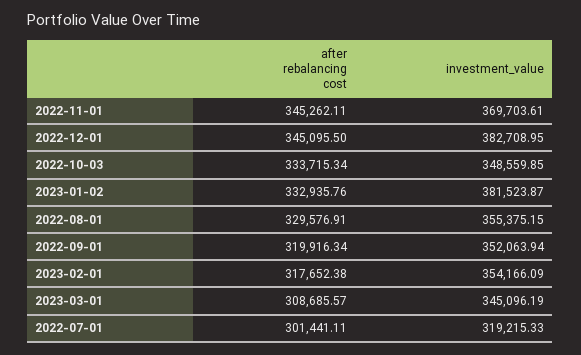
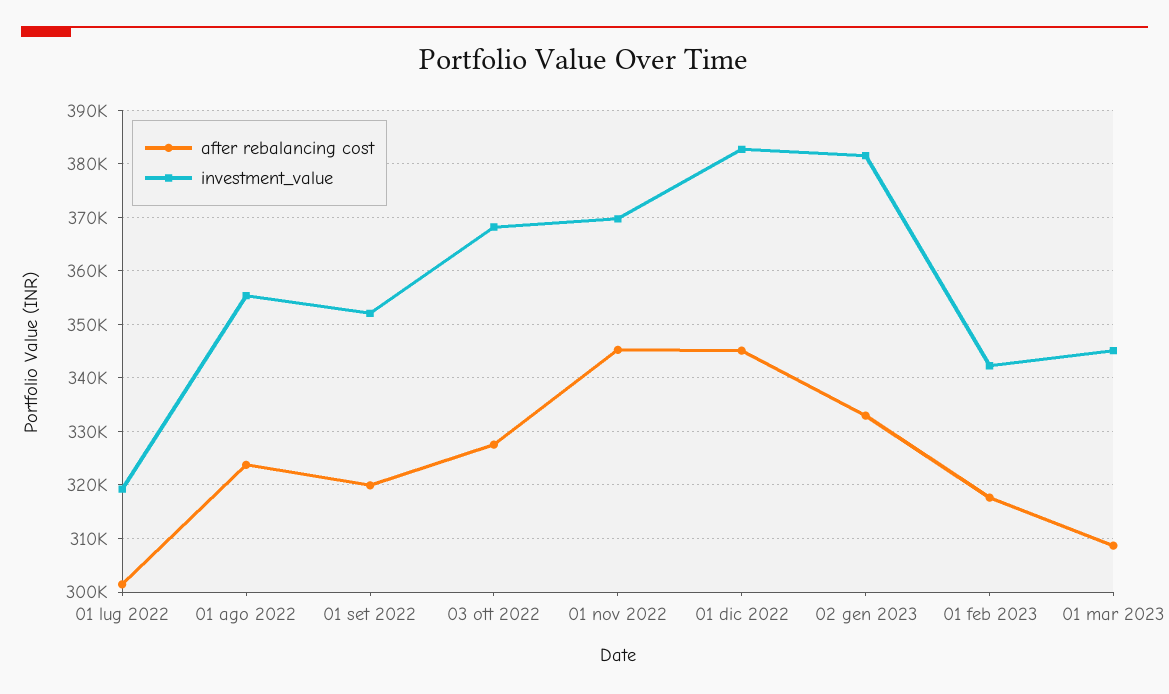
after rebalancing cost, 2022-10-03: 333715.34 -> 328000
investment_value, 2022-10-03: 348559.85 -> 368000
after rebalancing cost, 2022-08-01: 329576.91 -> 324000
investment_value, 2023-02-01: 354166.09 -> 342000

